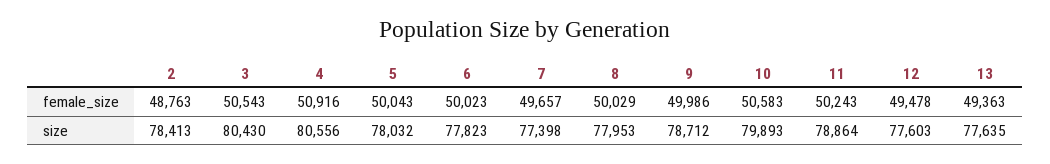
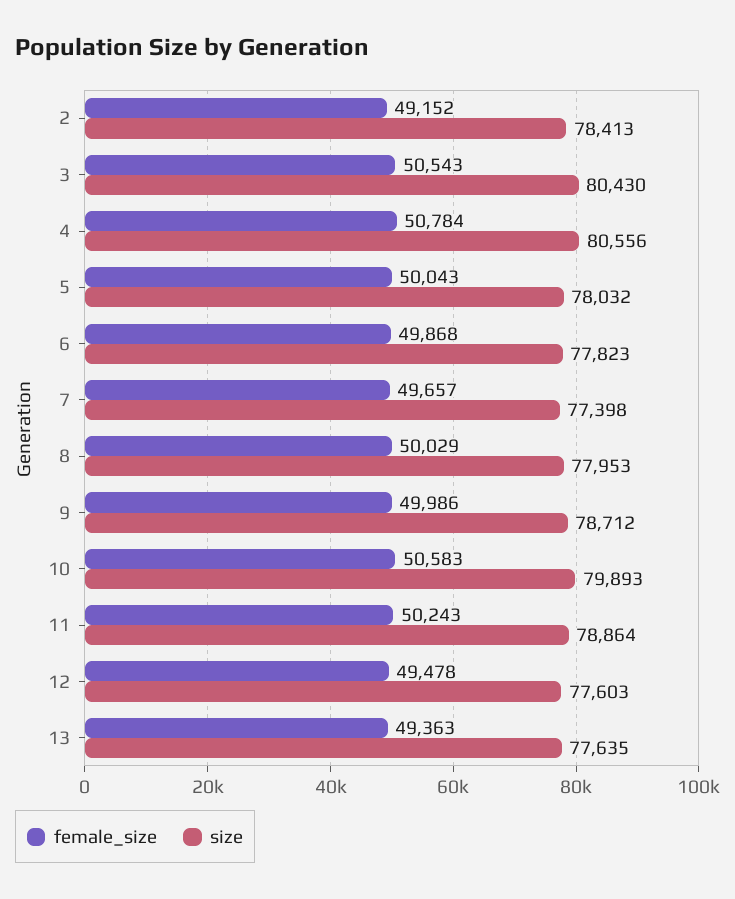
female_size, 2: 48763 -> 49152
female_size, 4: 50916 -> 50784
female_size, 6: 50023 -> 49868

